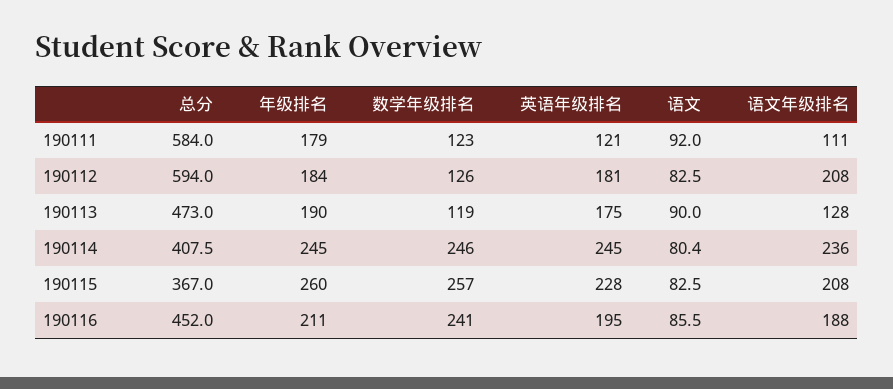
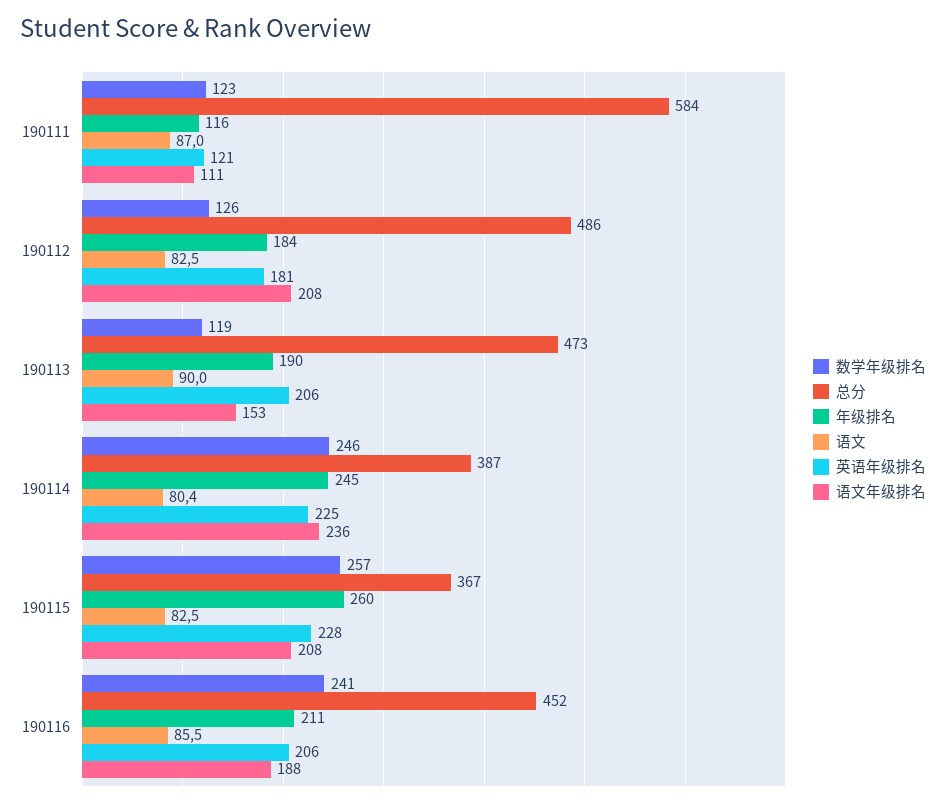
年级排名, 190111: 179 -> 116
语文, 190111: 92 -> 87
总分, 190112: 594 -> 486
英语年级排名, 190113: 175 -> 206
语文年级排名, 190113: 128 -> 153
总分, 190114: 407.5 -> 387
英语年级排名, 190114: 245 -> 225
英语年级排名, 190116: 195 -> 206

